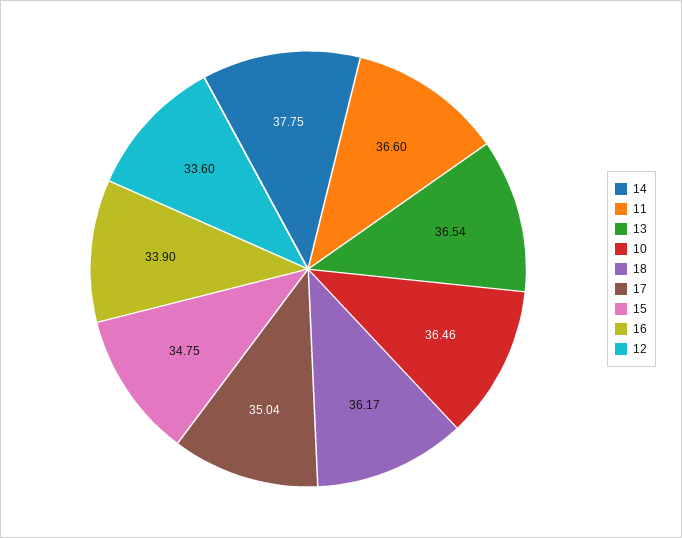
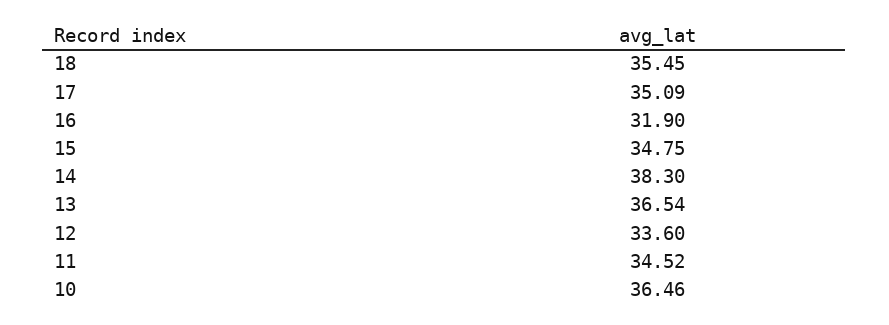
14: 37.75 -> 38.3
11: 36.6 -> 34.52
18: 36.17 -> 35.45
17: 35.04 -> 35.09
16: 33.9 -> 31.9

